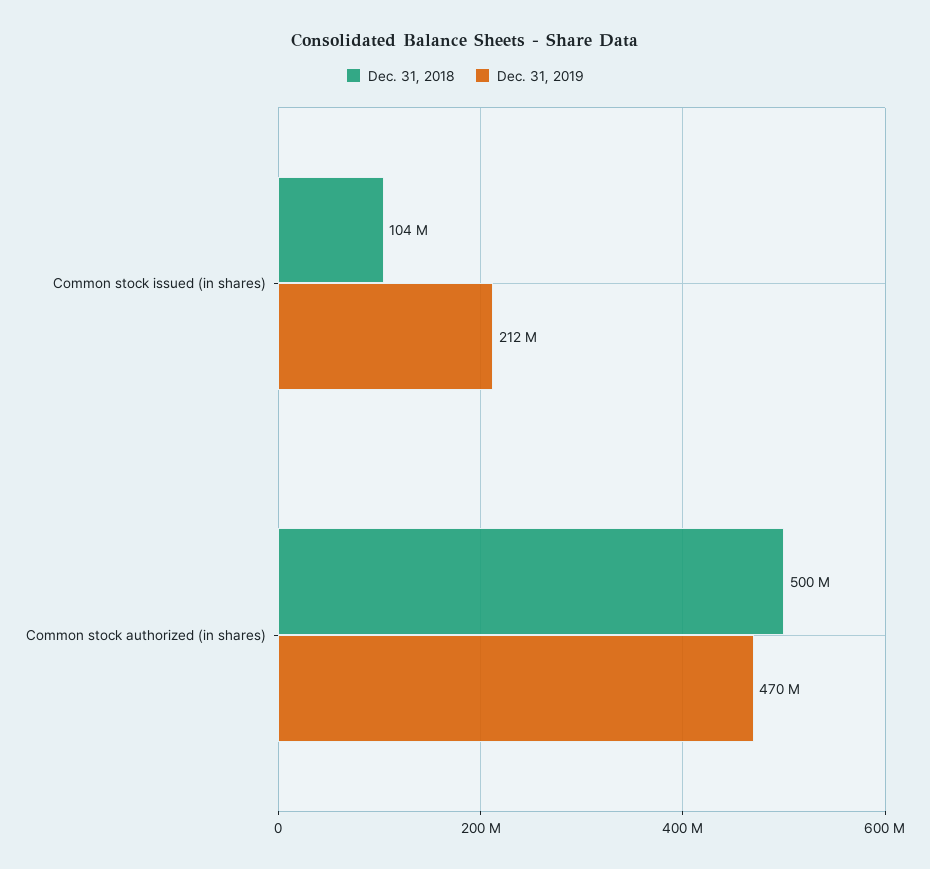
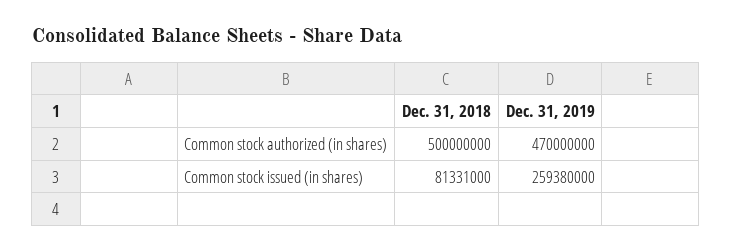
Dec. 31, 2018, Common stock issued (in shares): 104000000 -> 81331000
Dec. 31, 2019, Common stock issued (in shares): 212000000 -> 259380000

